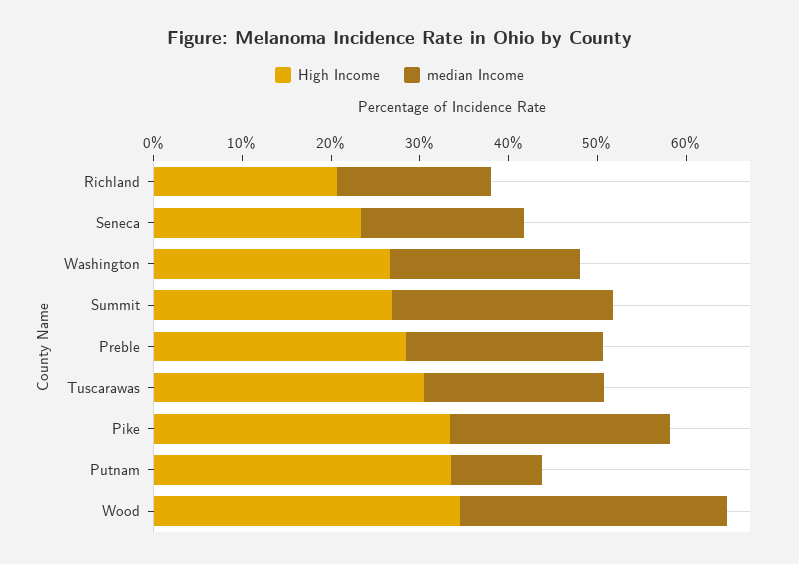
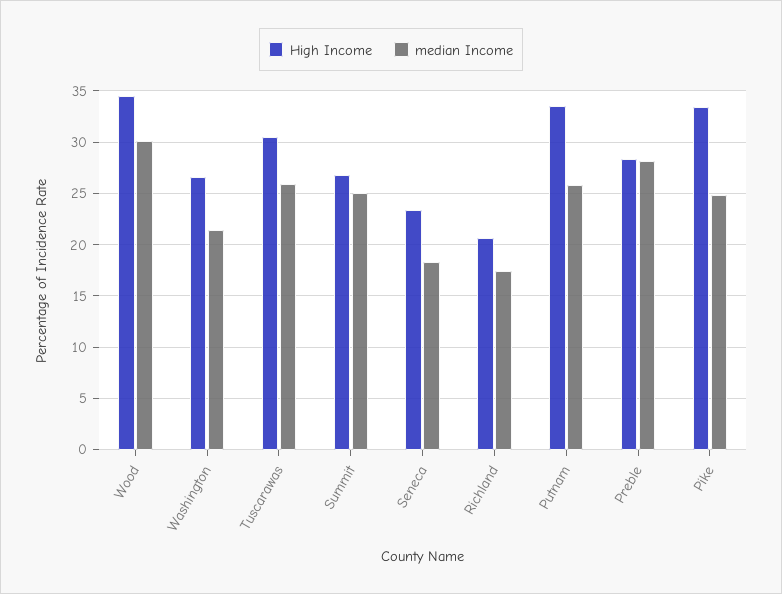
median Income, Preble: 22 -> 28
median Income, Tuscarawas: 20 -> 26
median Income, Putnam: 10 -> 26

